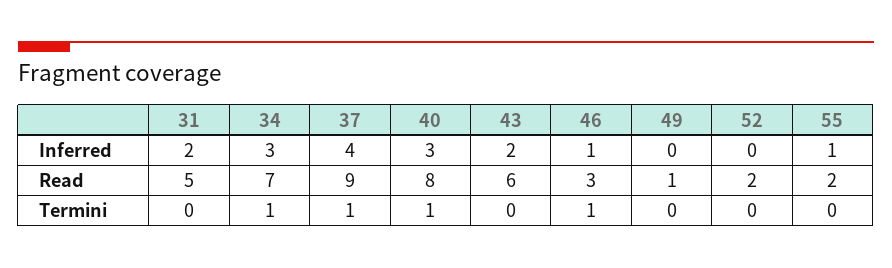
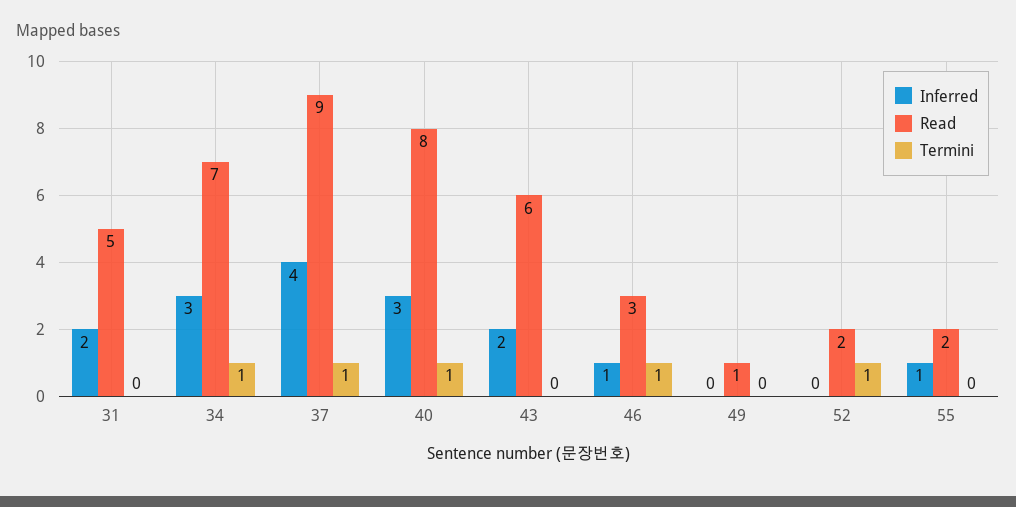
Termini, 52: 0 -> 1

